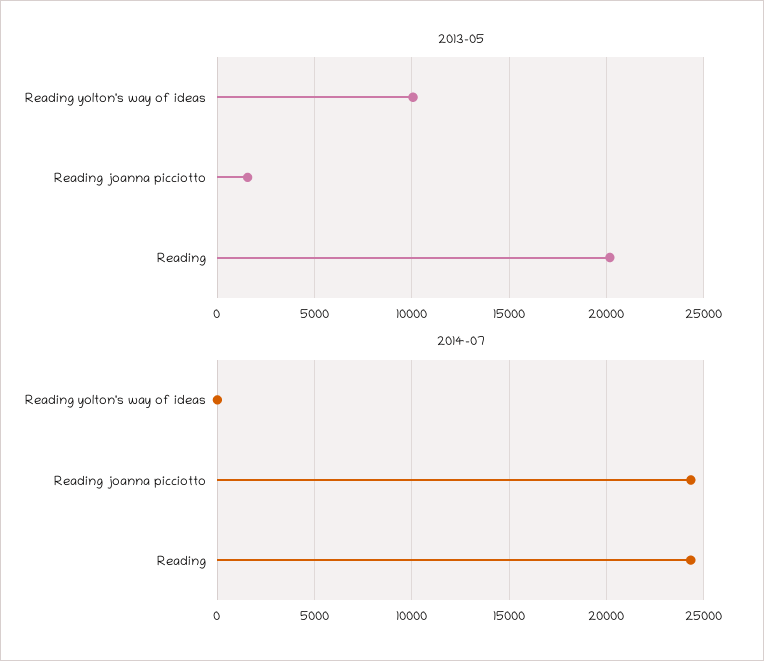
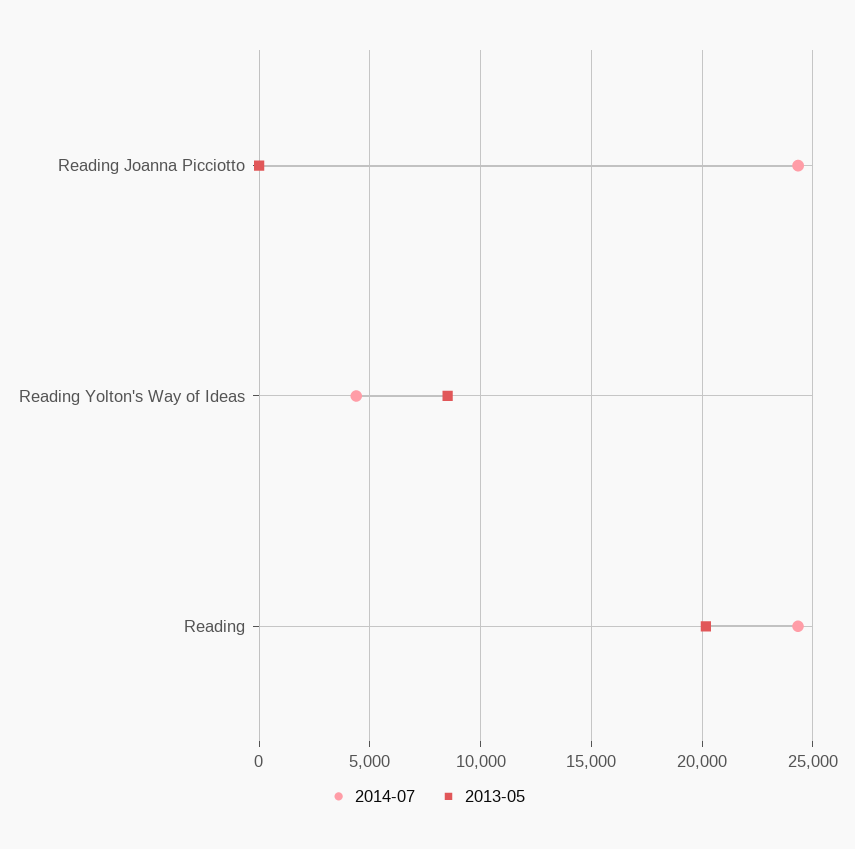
2013-05, Reading yolton's way of ideas: 10000 -> 8500
2013-05, Reading joanna picciotto: 1500 -> 0
2014-07, Reading yolton's way of ideas: 0 -> 4500

